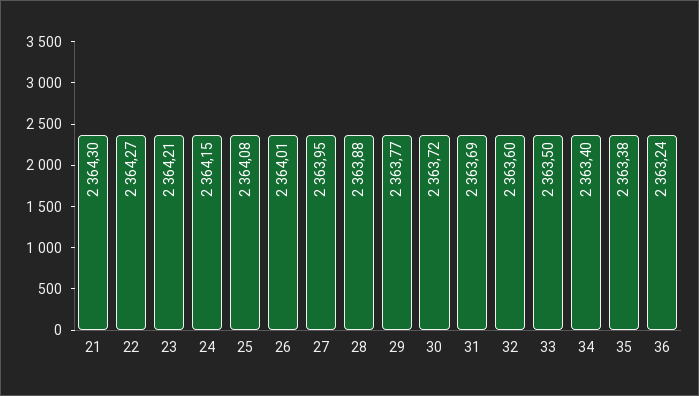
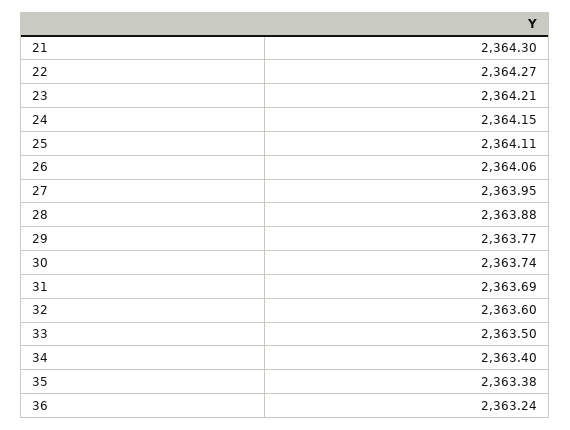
25: 2364.08 -> 2364.11
26: 2364.01 -> 2364.06
30: 2363.72 -> 2363.74

